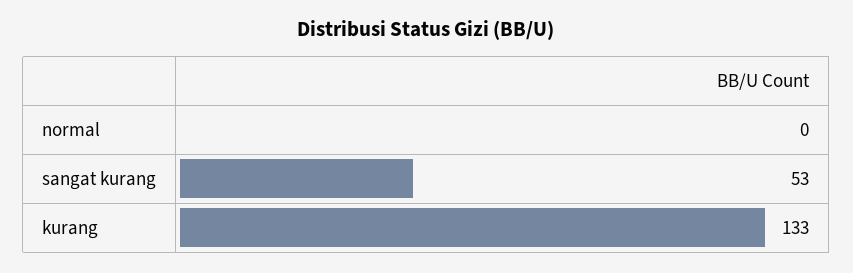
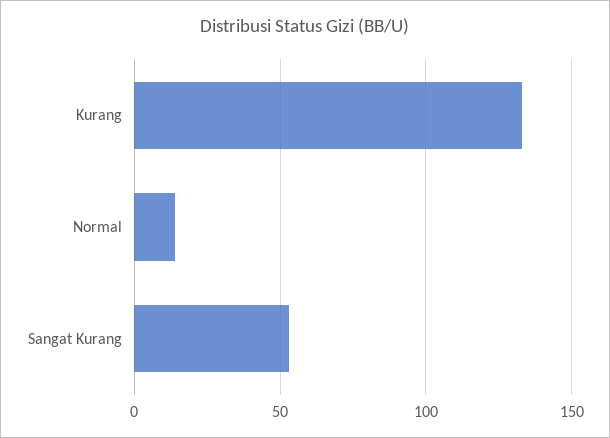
normal: 0 -> 15

